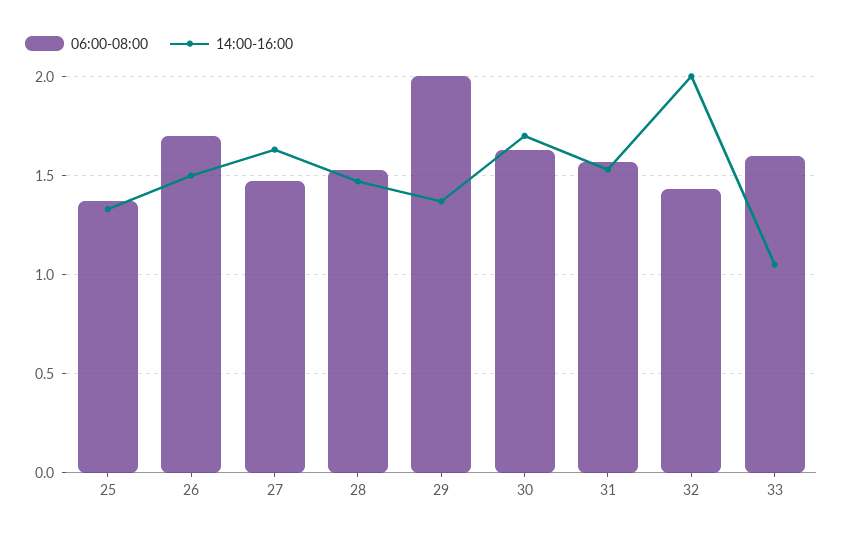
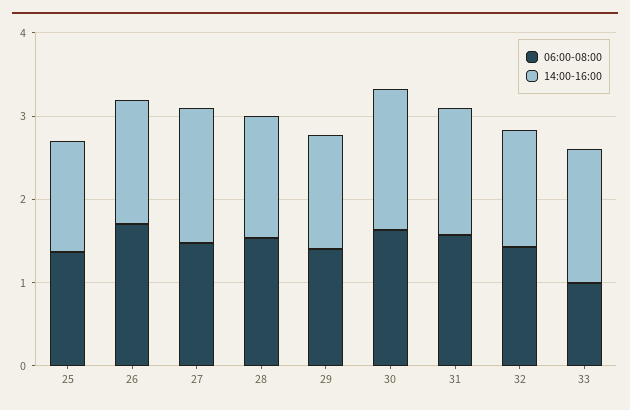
06:00-08:00, 29: 2 -> 1.4
14:00-16:00, 32: 2 -> 1.4
06:00-08:00, 33: 1.6 -> 1
14:00-16:00, 33: 1.05 -> 1.6

